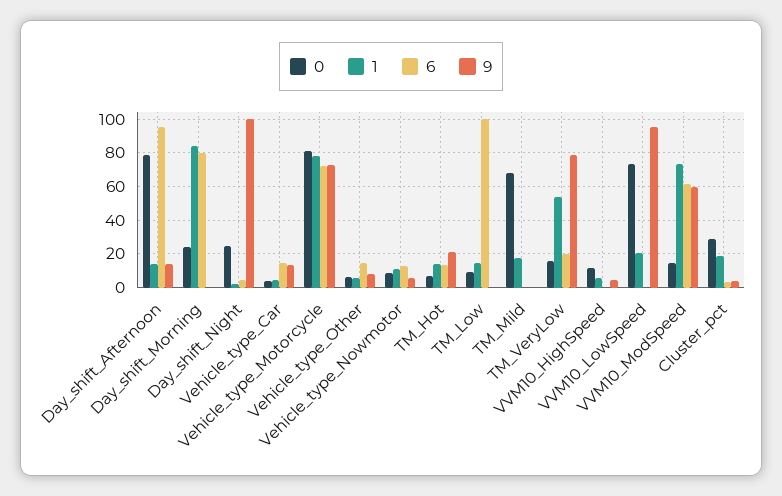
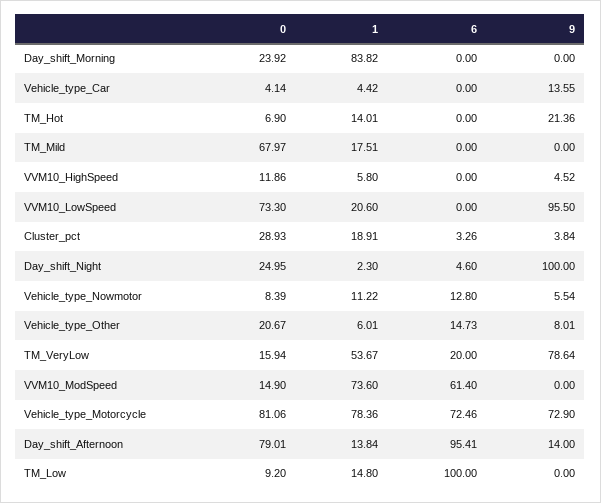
6, Day_shift_Morning: 80 -> 0
6, Vehicle_type_Car: 15 -> 0
0, Vehicle_type_Other: 5 -> 20.67
6, TM_Hot: 15 -> 0
9, VVM10_ModSpeed: 60 -> 0

